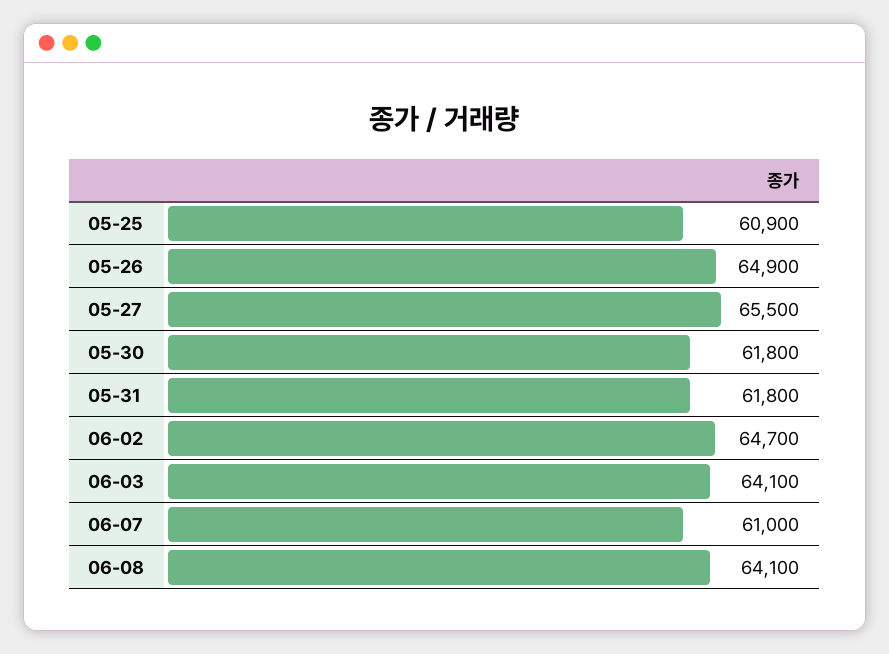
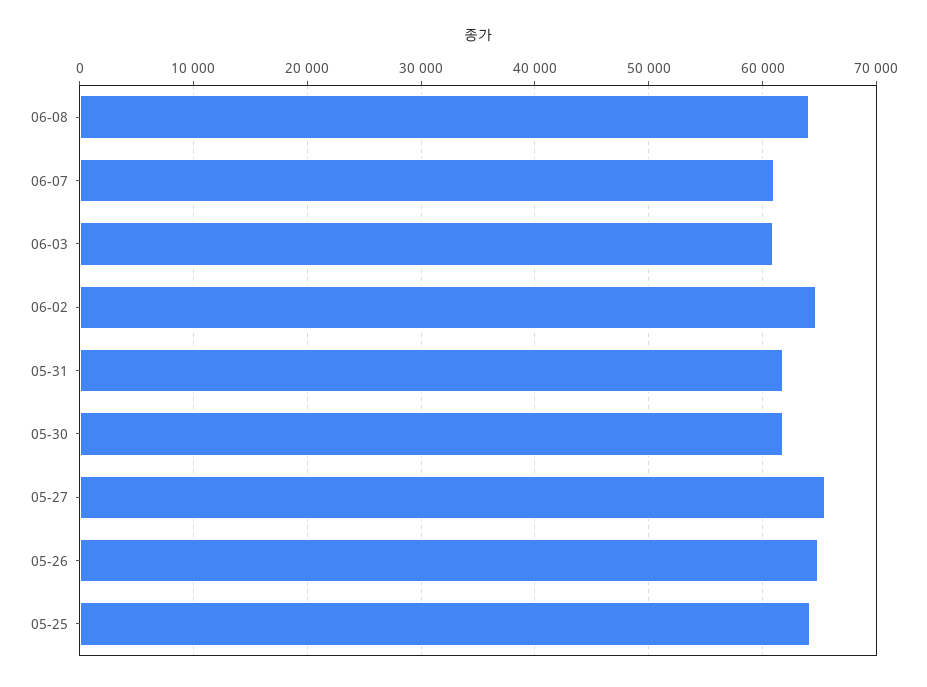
05-25: 60900 -> 64000
06-03: 64100 -> 61000

